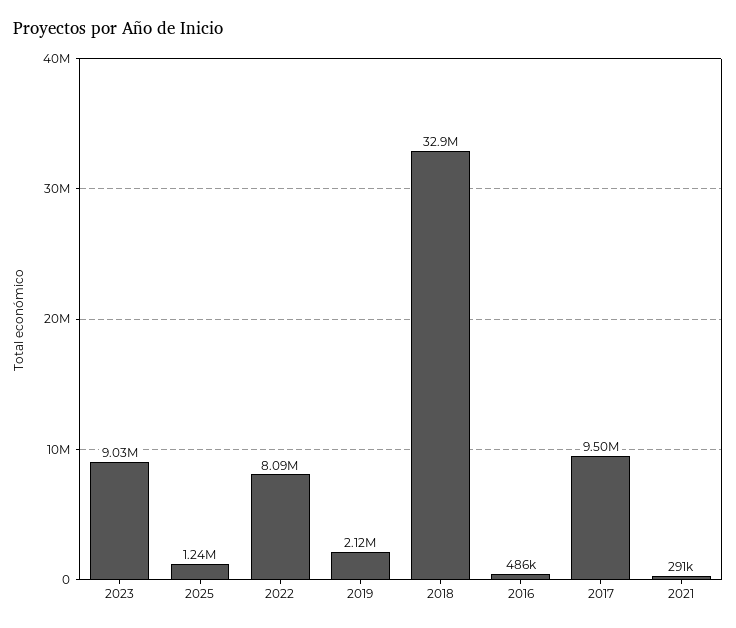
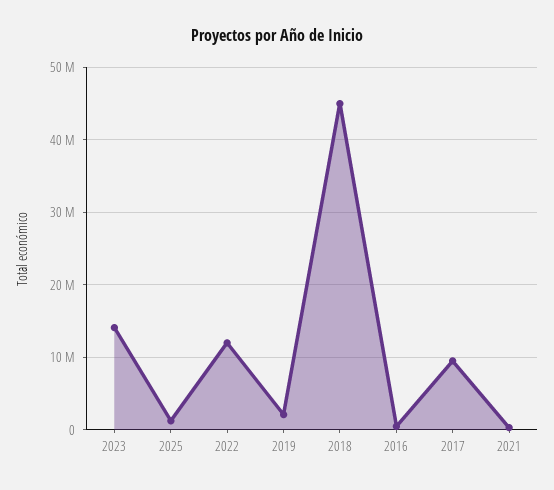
2023: 9030000 -> 14000000
2022: 8090000 -> 12000000
2018: 32900000 -> 45000000

